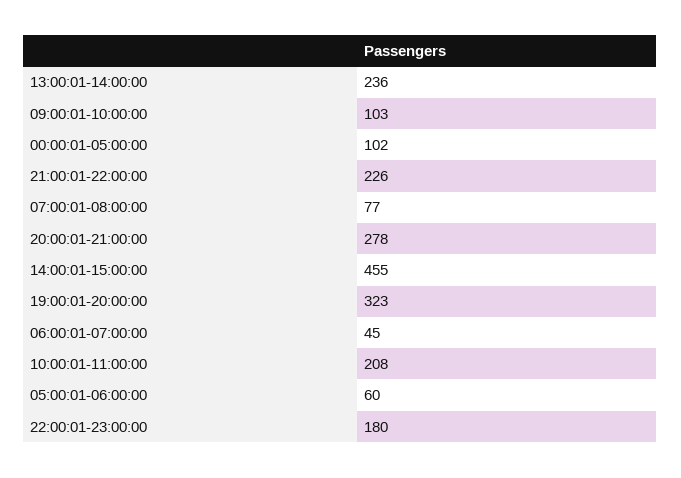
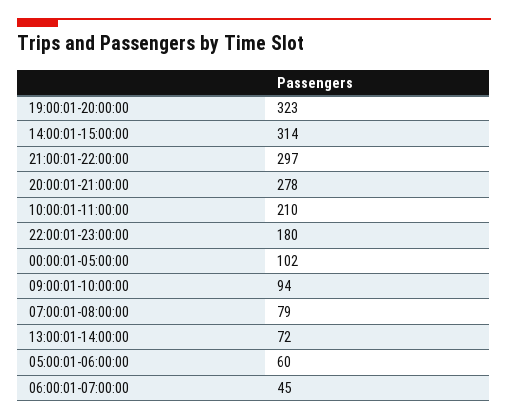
13:00:01-14:00:00: 236 -> 72
09:00:01-10:00:00: 103 -> 94
21:00:01-22:00:00: 226 -> 297
07:00:01-08:00:00: 77 -> 79
14:00:01-15:00:00: 455 -> 314
10:00:01-11:00:00: 208 -> 210

